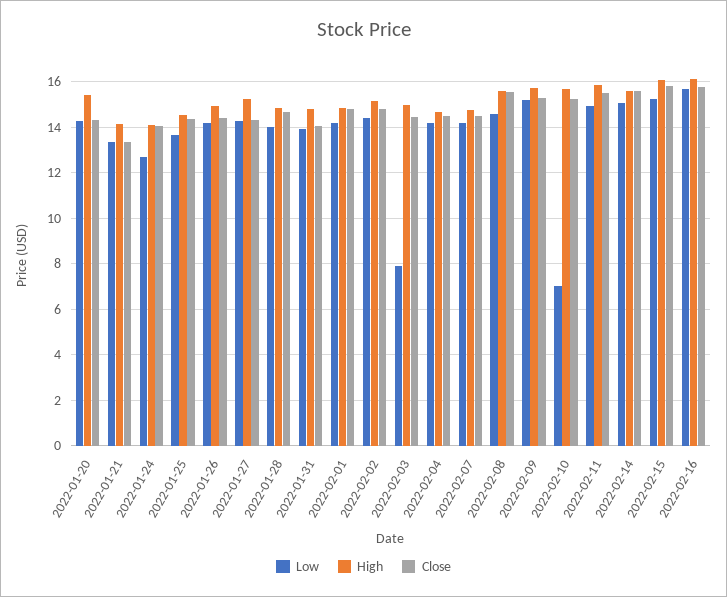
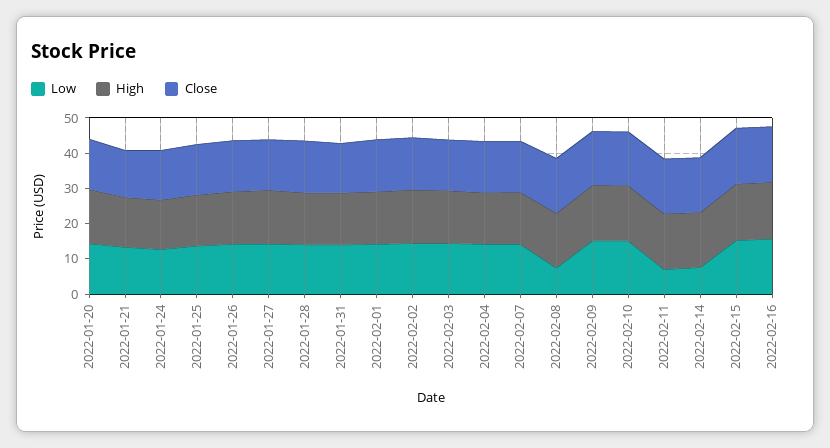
Low, 2022-02-03: 8 -> 15
Low, 2022-02-08: 14.5 -> 7.5
Low, 2022-02-10: 7 -> 15
Low, 2022-02-11: 15 -> 7.5
Low, 2022-02-14: 15 -> 7.5

